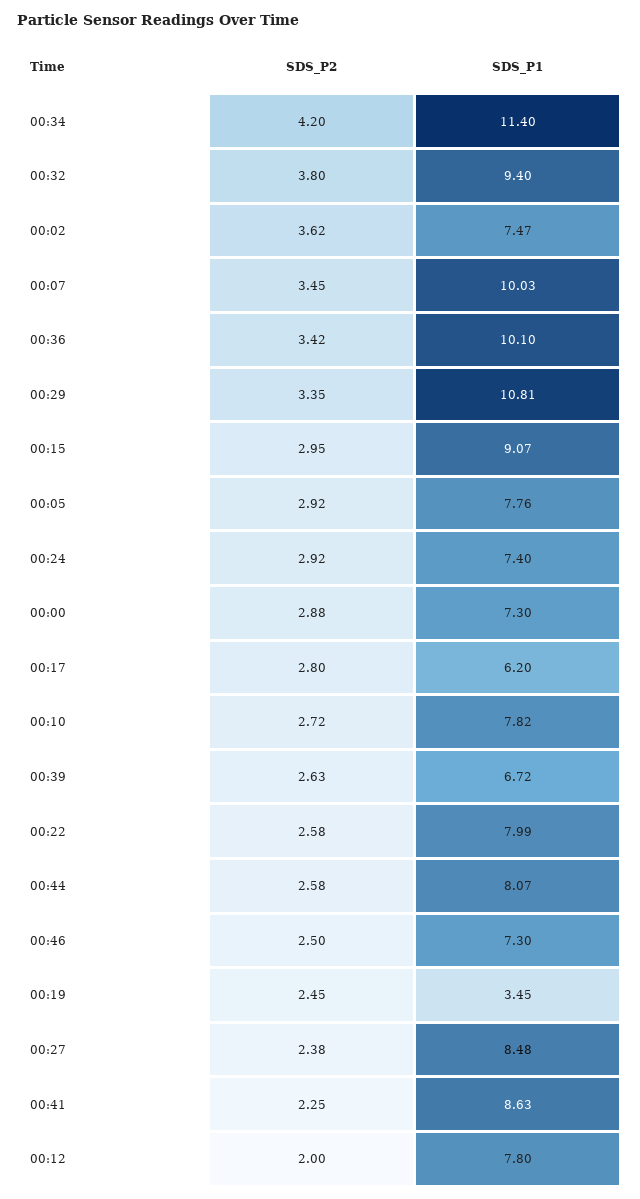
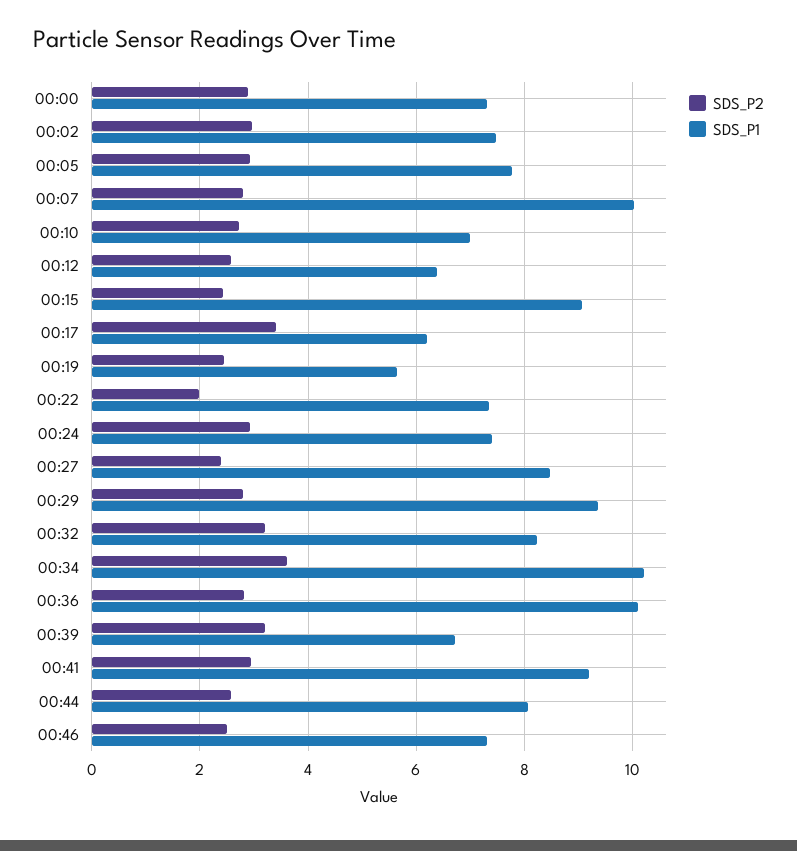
SDS_P2, 00:34: 4.2 -> 3.6
SDS_P1, 00:34: 11.4 -> 10.2
SDS_P2, 00:32: 3.8 -> 3.2
SDS_P1, 00:32: 9.4 -> 8.2
SDS_P2, 00:02: 3.62 -> 3
SDS_P2, 00:07: 3.45 -> 2.8
SDS_P2, 00:36: 3.42 -> 2.8
SDS_P2, 00:29: 3.35 -> 2.8
SDS_P1, 00:29: 10.81 -> 9.4
SDS_P2, 00:15: 2.95 -> 2.4
SDS_P2, 00:17: 2.8 -> 3.4
SDS_P1, 00:10: 7.82 -> 7
SDS_P2, 00:39: 2.63 -> 3.2
SDS_P2, 00:22: 2.58 -> 2
SDS_P1, 00:22: 7.99 -> 7.4
SDS_P1, 00:19: 3.45 -> 5.6
SDS_P2, 00:41: 2.25 -> 3
SDS_P1, 00:41: 8.63 -> 9.2
SDS_P2, 00:12: 2 -> 2.6
SDS_P1, 00:12: 7.8 -> 6.4

